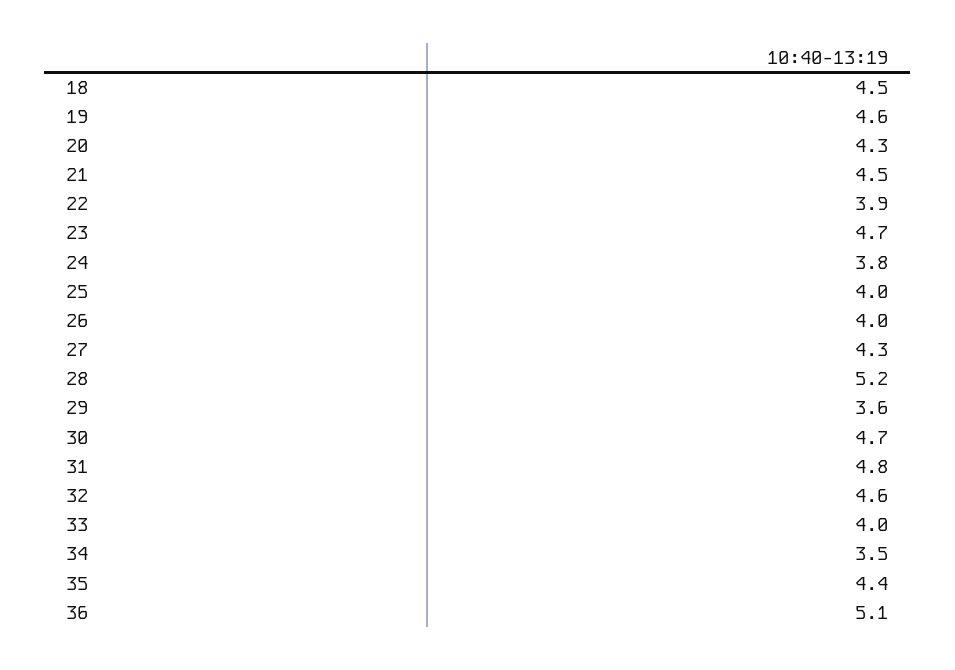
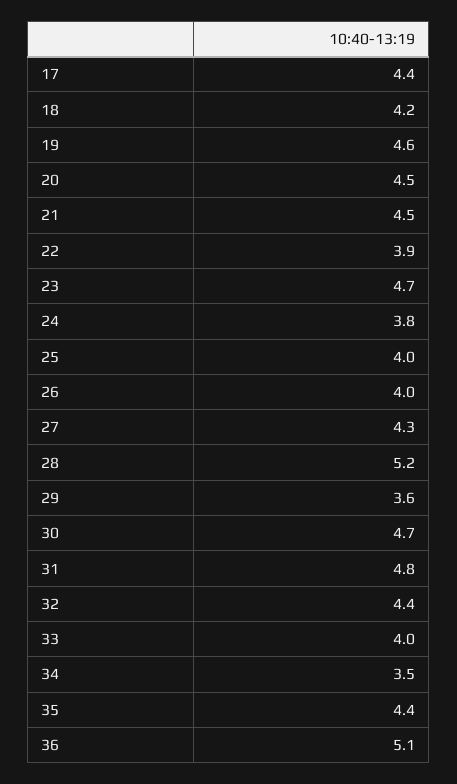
18: 4.5 -> 4.2
20: 4.3 -> 4.5
32: 4.6 -> 4.4
17: none -> 4.4

